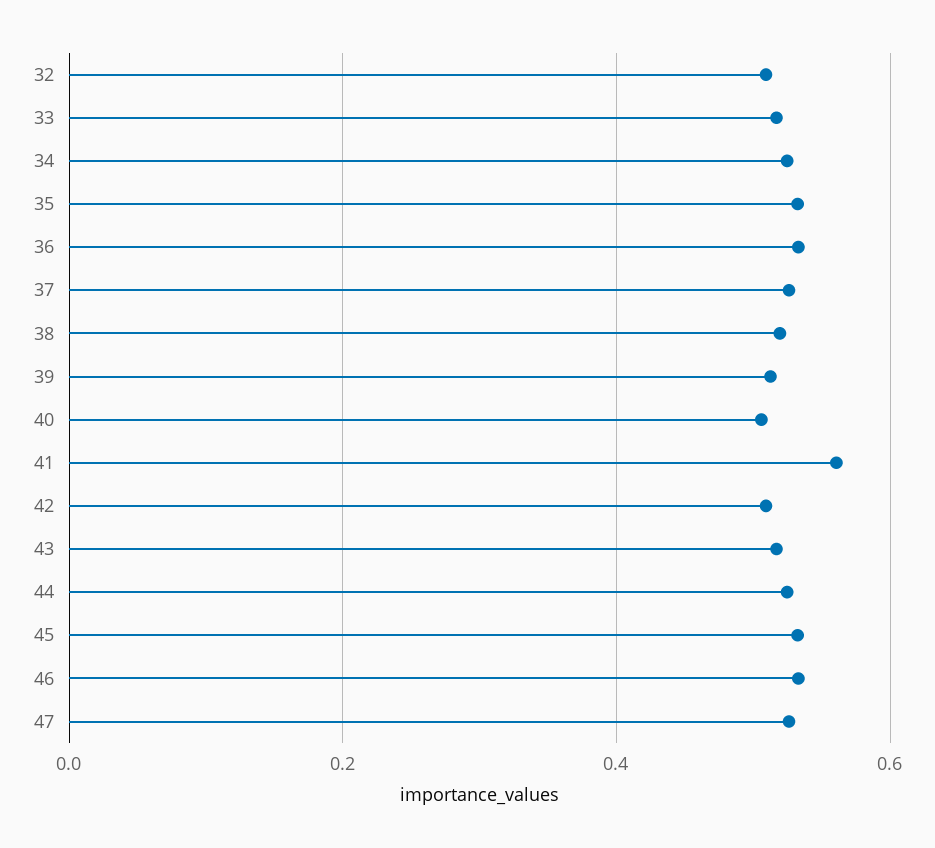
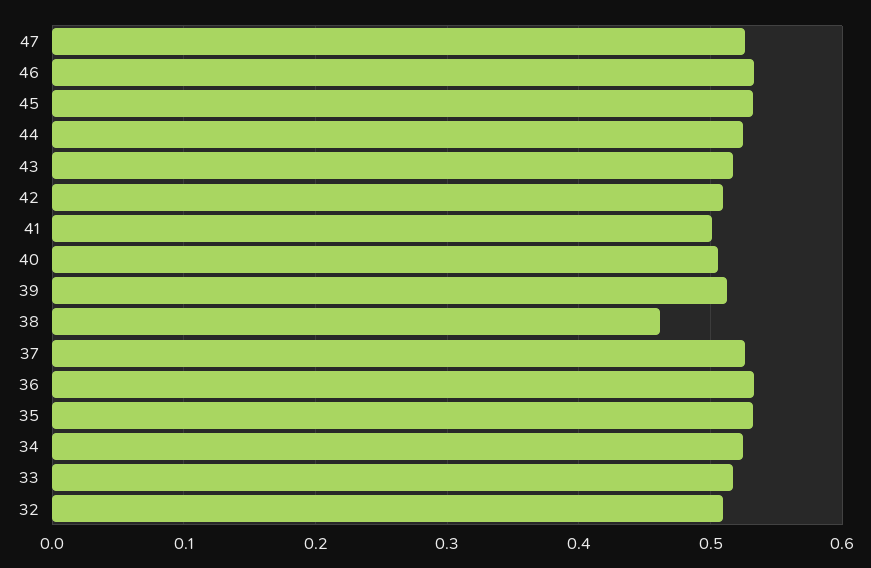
38: 0.52 -> 0.46
41: 0.56 -> 0.5

